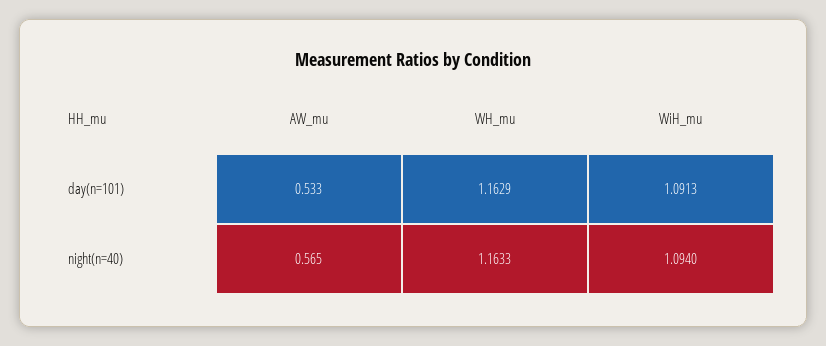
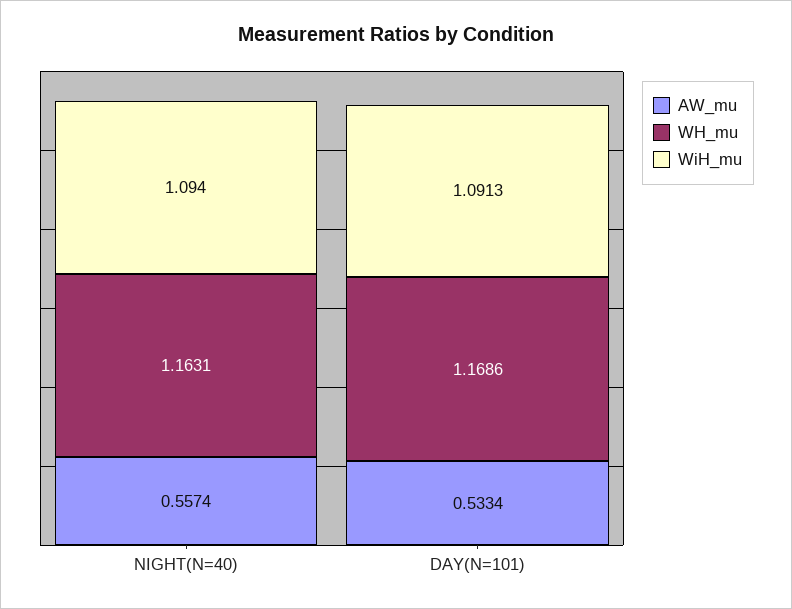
WH_mu, day(n=101): 1.1629 -> 1.1686
AW_mu, night(n=40): 0.565 -> 0.5574
WH_mu, night(n=40): 1.1633 -> 1.1631

